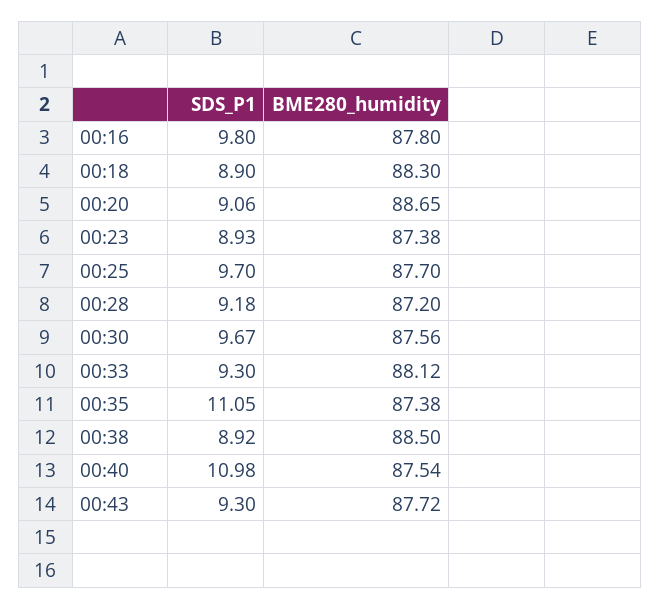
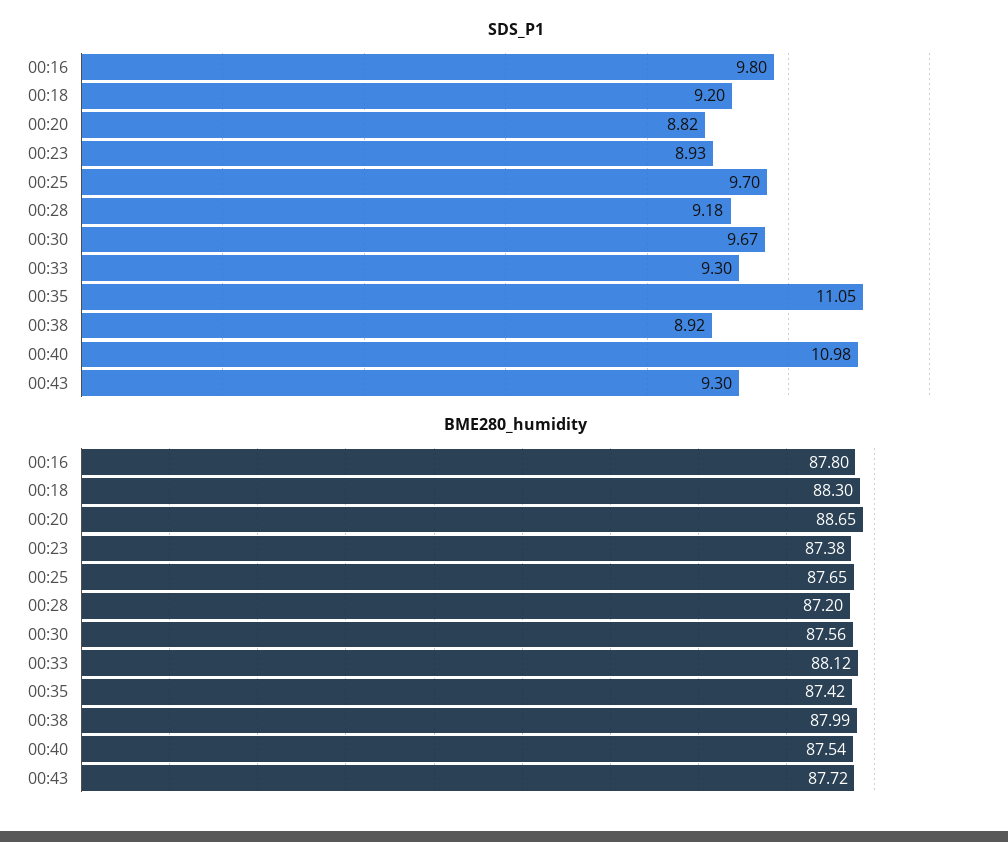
SDS_P1, 00:18: 8.9 -> 9.2
SDS_P1, 00:20: 9.06 -> 8.82
BME280_humidity, 00:25: 87.7 -> 87.65
BME280_humidity, 00:35: 87.38 -> 87.42
BME280_humidity, 00:38: 88.5 -> 87.99

